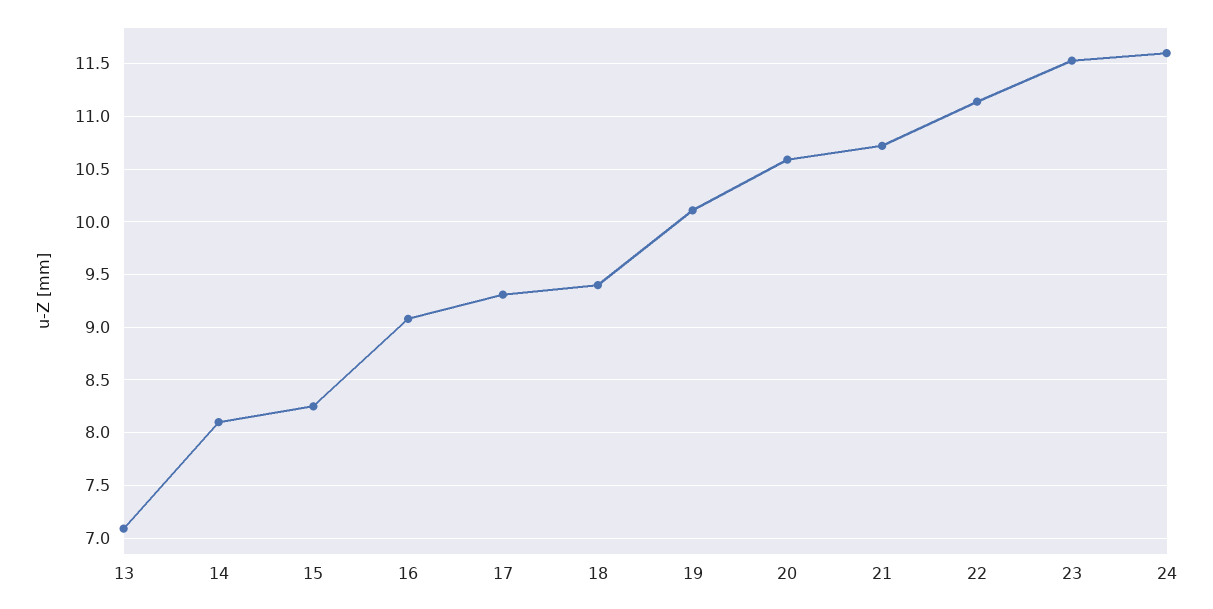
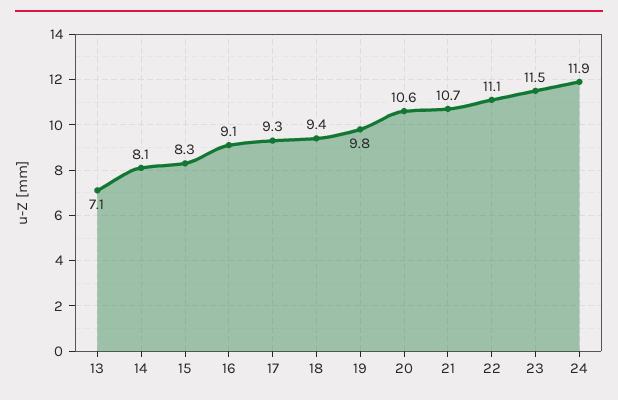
19: 10.1 -> 9.8
24: 11.6 -> 11.9

